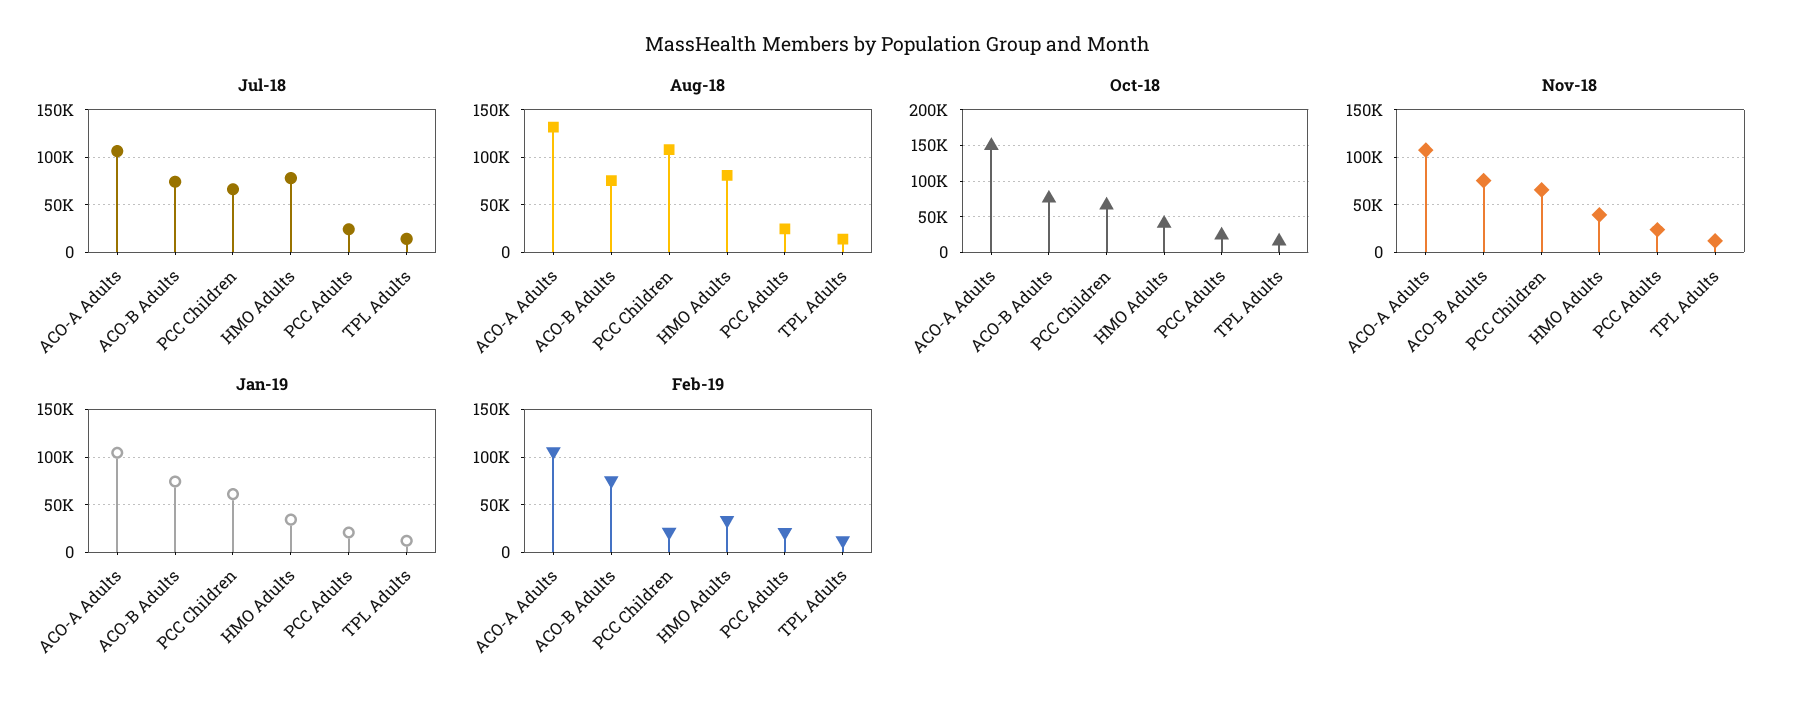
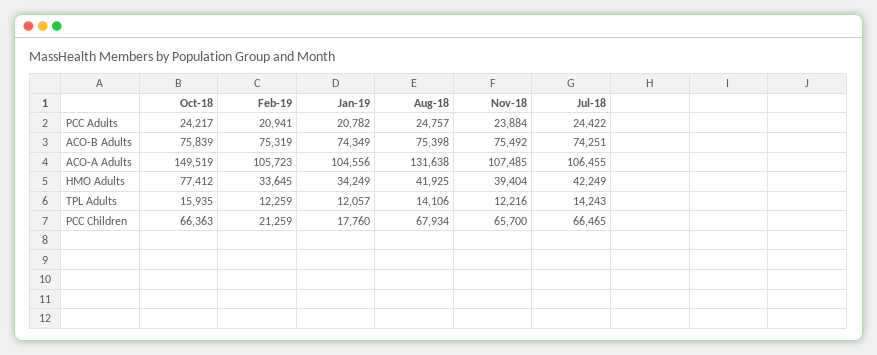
Jul-18, HMO Adults: 80000 -> 42249
Aug-18, PCC Children: 110000 -> 67934
Aug-18, HMO Adults: 80000 -> 41925
Oct-18, HMO Adults: 40000 -> 77412
Jan-19, PCC Children: 60000 -> 17760

